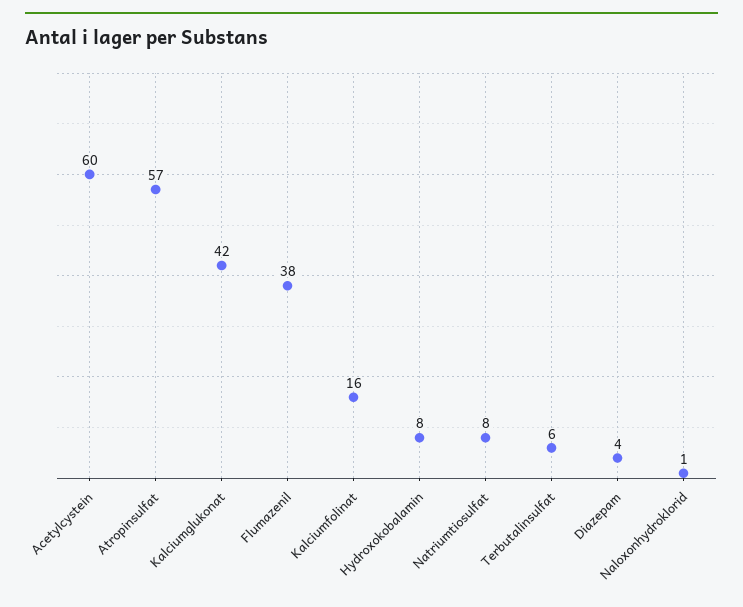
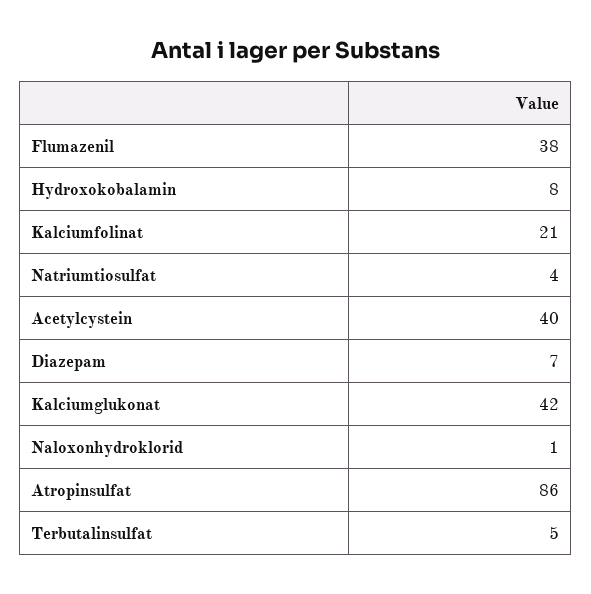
Acetylcystein: 60 -> 40
Atropinsulfat: 57 -> 86
Kalciumfolinat: 16 -> 21
Natriumtiosulfat: 8 -> 4
Terbutalinsulfat: 6 -> 5
Diazepam: 4 -> 7

